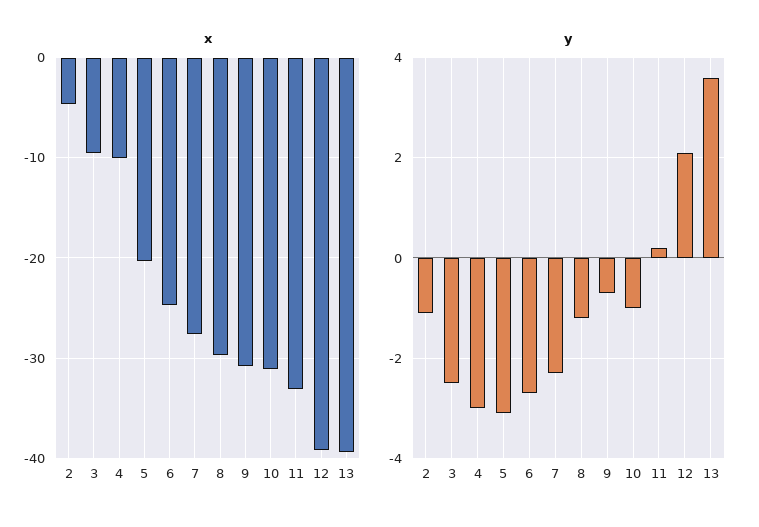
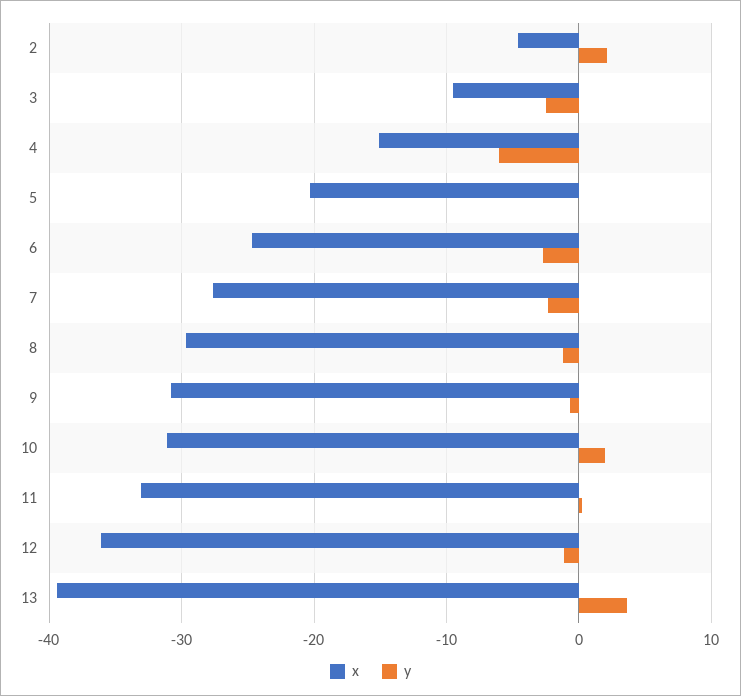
x, 4: -10 -> -15
x, 12: -39 -> -36
y, 2: -1 -> 2
y, 4: -3 -> -6
y, 5: -3 -> 0
y, 10: -1 -> 2
y, 12: 2 -> -1

